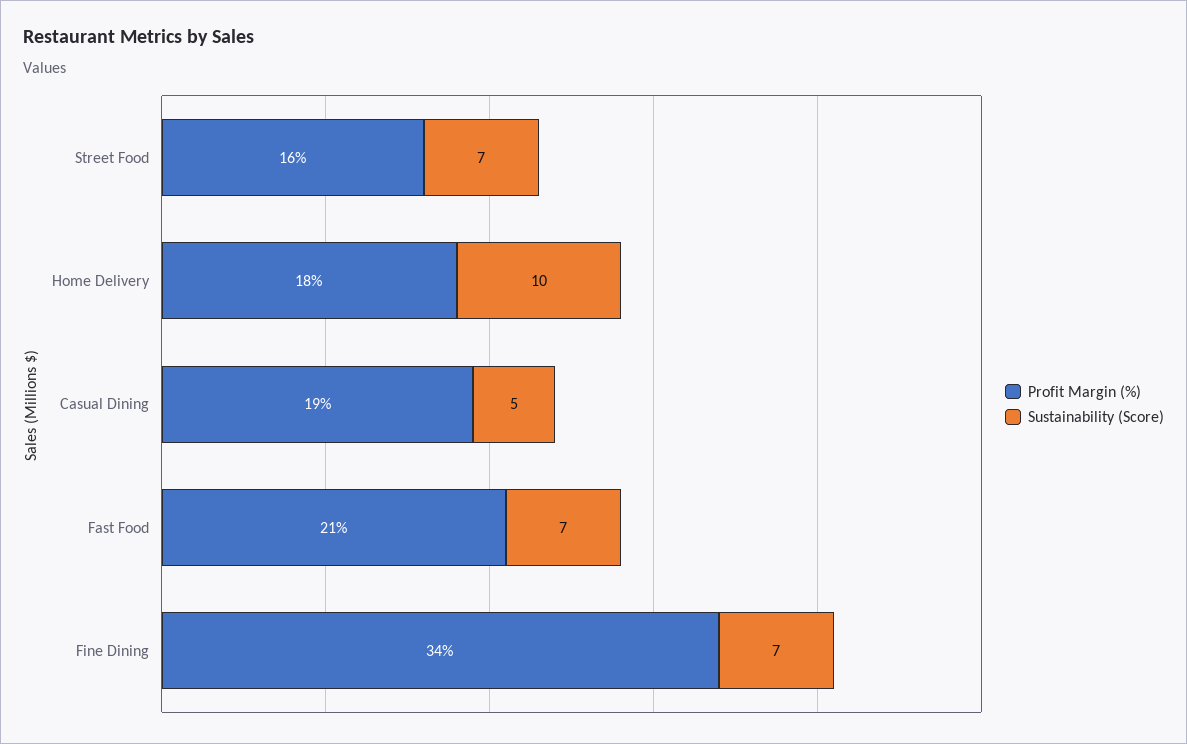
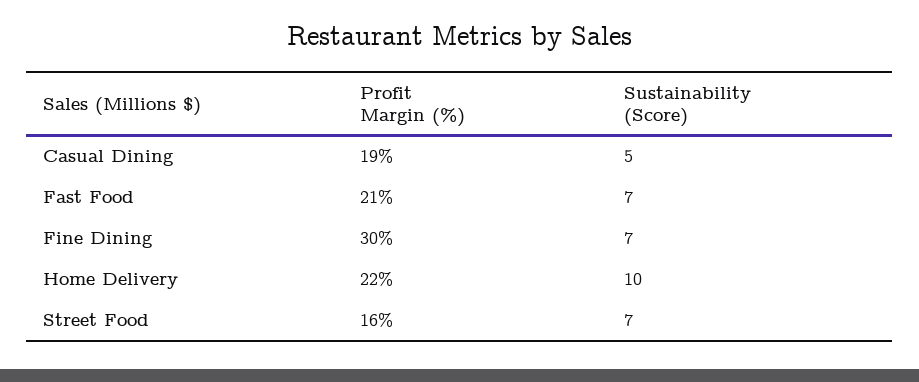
Profit Margin (%), Home Delivery: 18 -> 22
Profit Margin (%), Fine Dining: 34 -> 30

